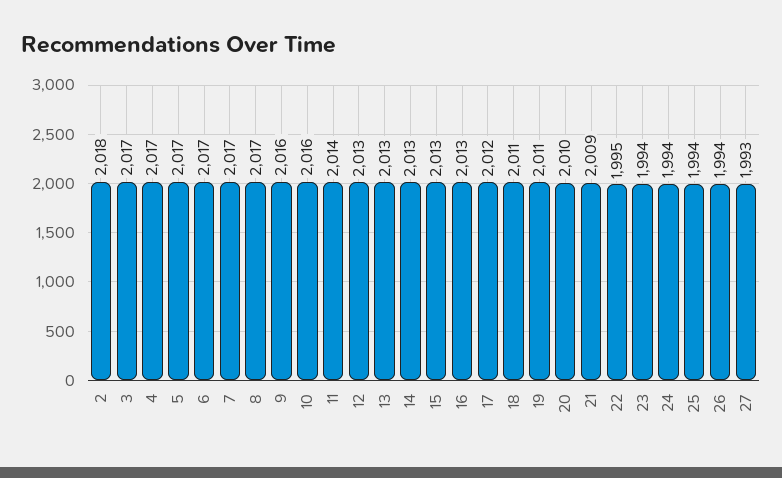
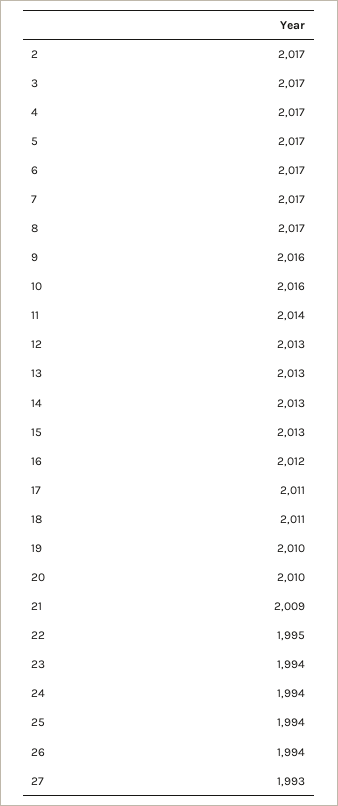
2: 2018 -> 2017
16: 2013 -> 2012
17: 2012 -> 2011
19: 2011 -> 2010

